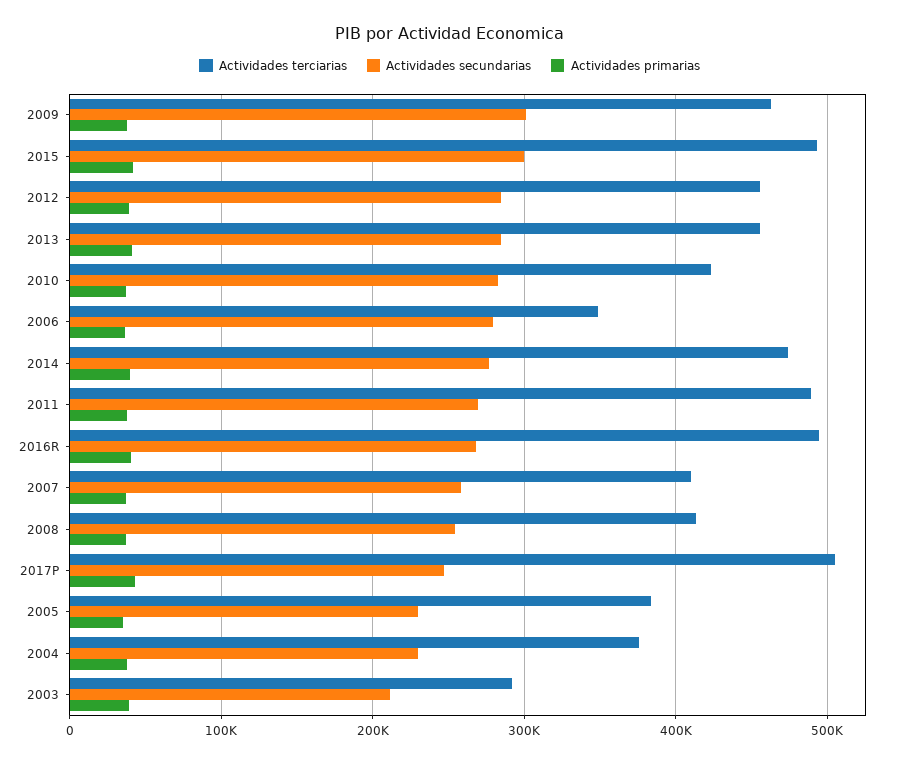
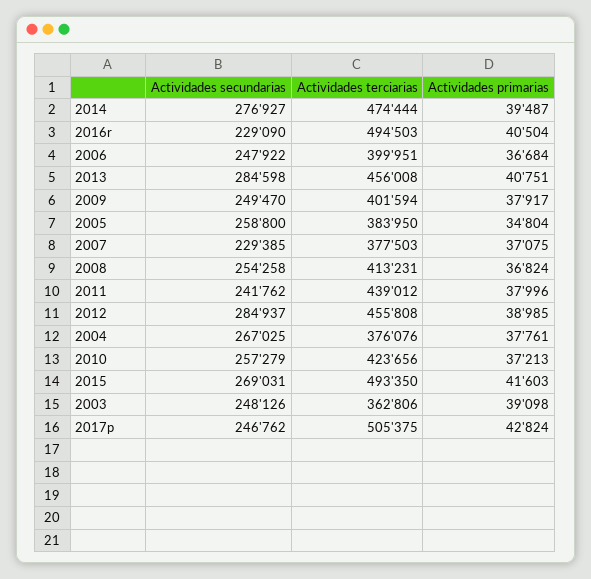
Actividades terciarias, 2009: 460000 -> 401594
Actividades secundarias, 2009: 300000 -> 249470
Actividades secundarias, 2015: 300000 -> 269031
Actividades secundarias, 2010: 280000 -> 257279
Actividades terciarias, 2006: 350000 -> 399951
Actividades secundarias, 2006: 280000 -> 247922
Actividades terciarias, 2011: 490000 -> 439012
Actividades secundarias, 2011: 270000 -> 241762
Actividades secundarias, 2016R: 270000 -> 229090
Actividades terciarias, 2007: 410000 -> 377503
Actividades secundarias, 2007: 260000 -> 229385
Actividades secundarias, 2005: 230000 -> 258800
Actividades secundarias, 2004: 230000 -> 267025
Actividades terciarias, 2003: 290000 -> 362806
Actividades secundarias, 2003: 210000 -> 248126

